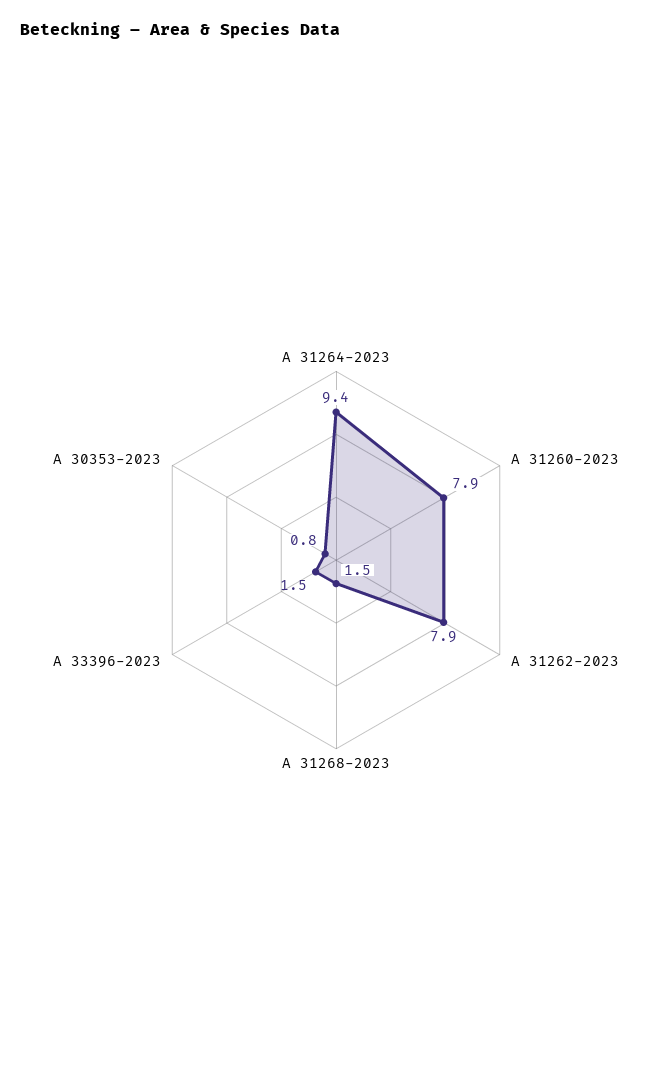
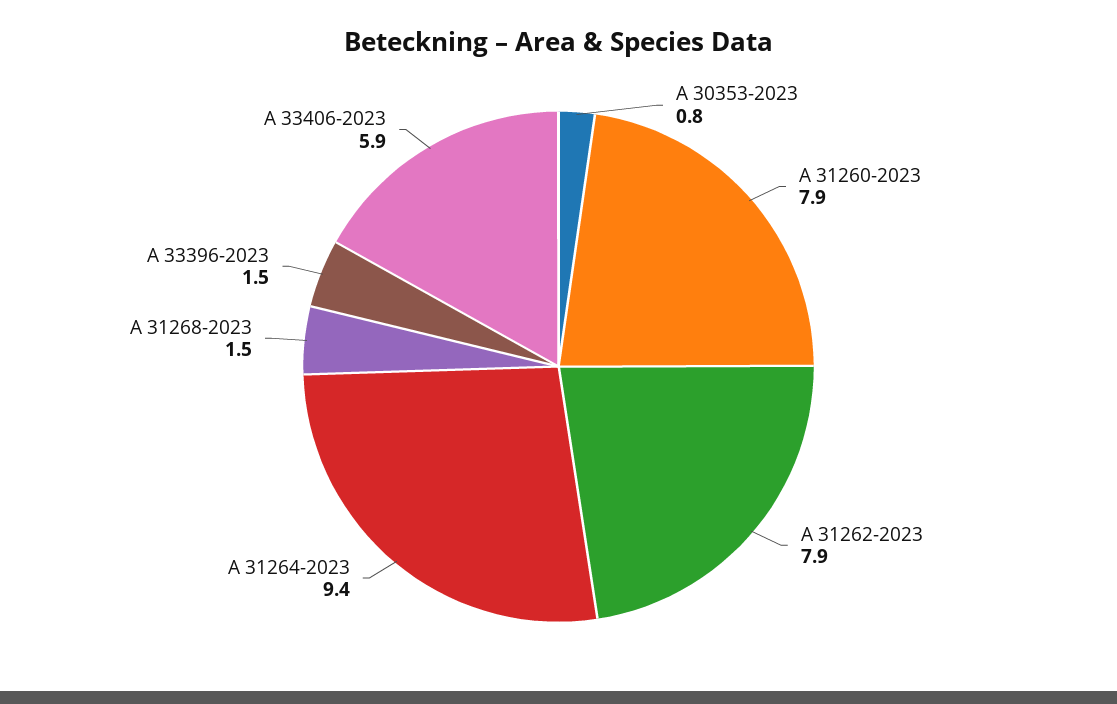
A 33406-2023: none -> 5.9

